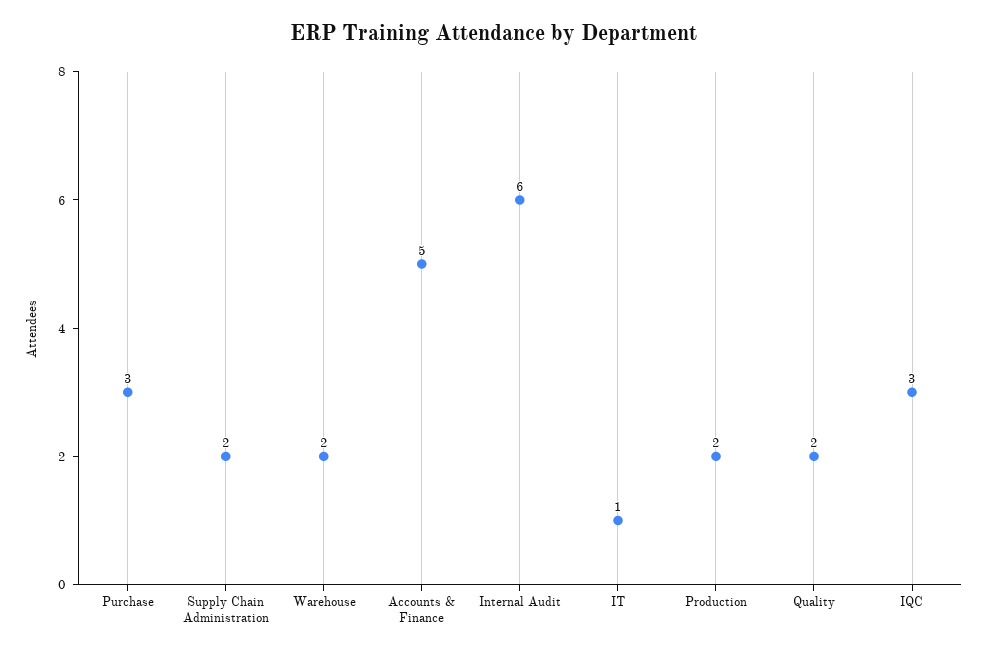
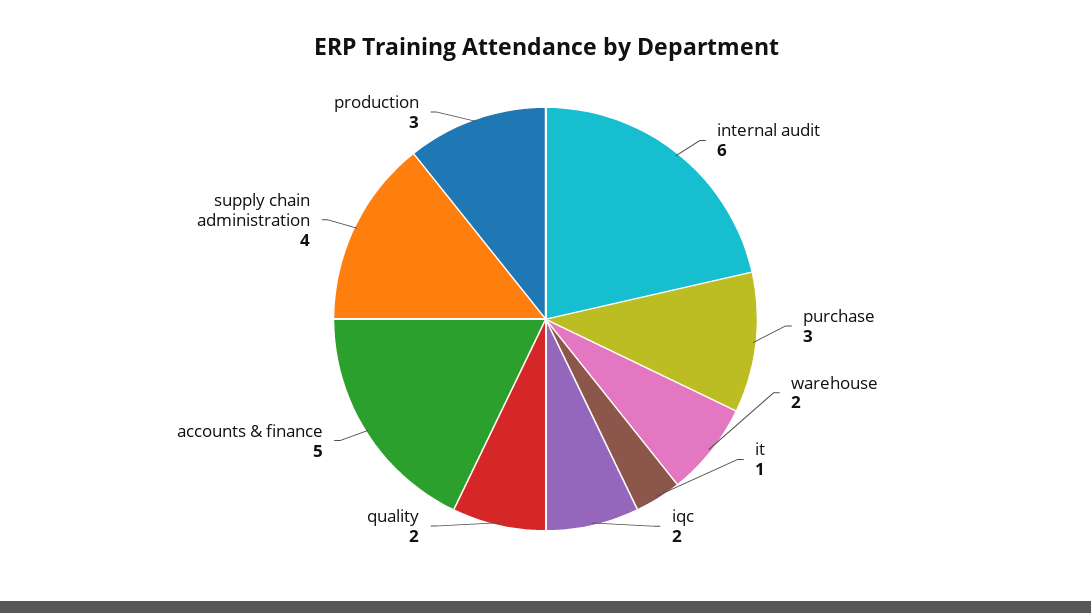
Supply Chain Administration: 2 -> 4
Production: 2 -> 3
IQC: 3 -> 2

